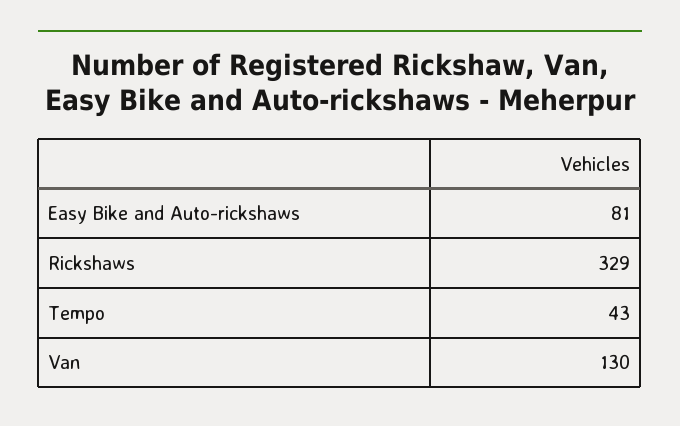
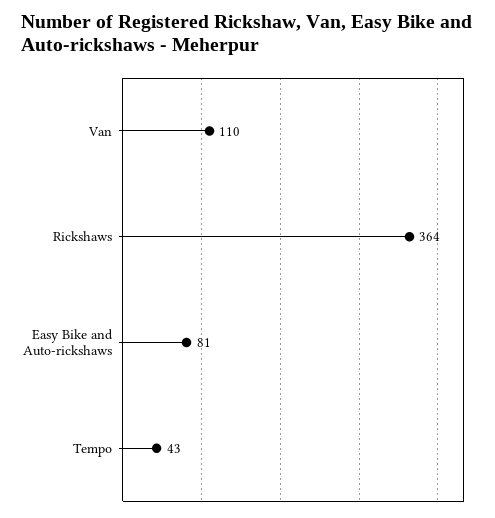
Rickshaws: 329 -> 364
Van: 130 -> 110

